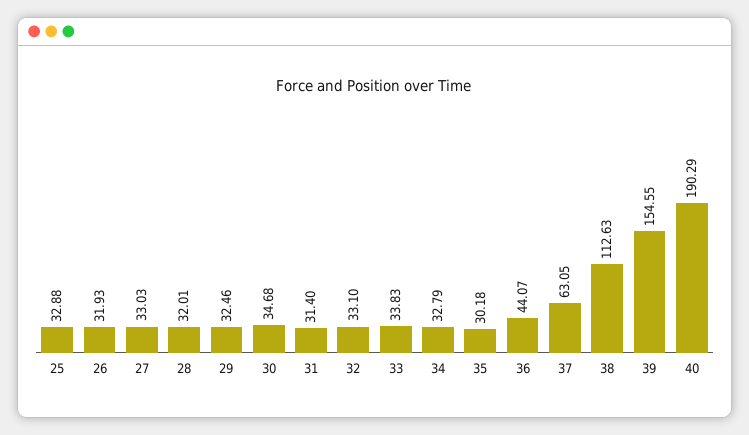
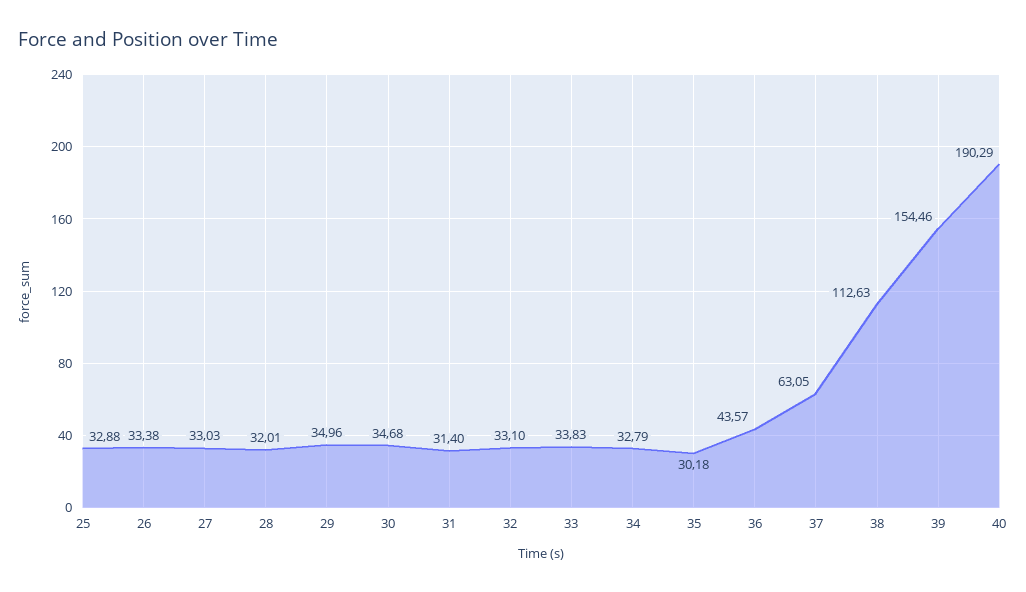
26: 31.93 -> 33.38
29: 32.46 -> 34.96
36: 44.07 -> 43.57
39: 154.55 -> 154.46

